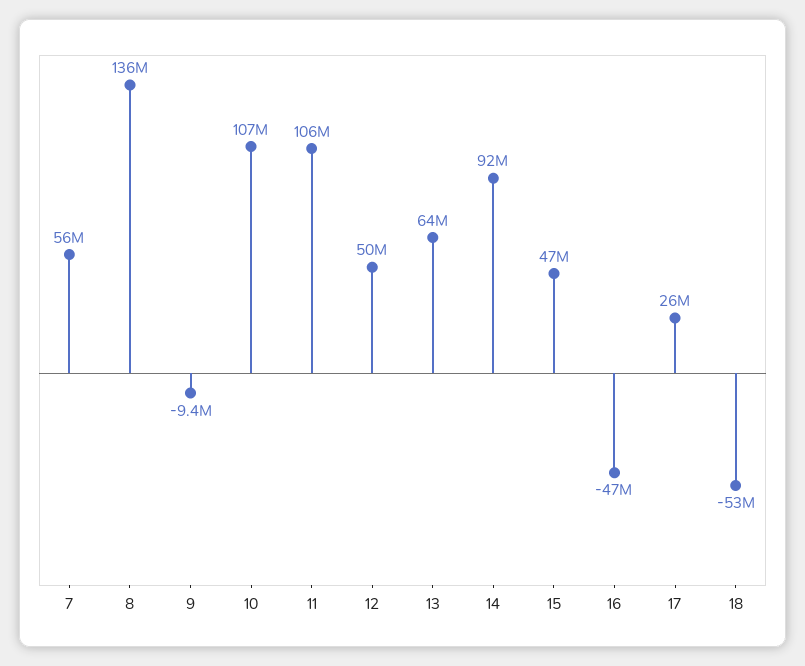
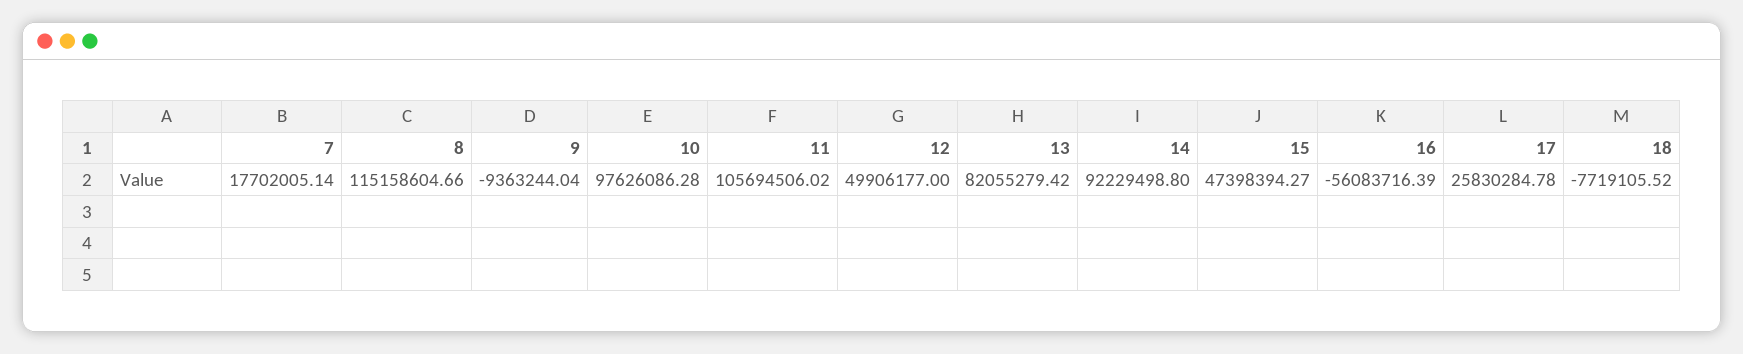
7: 56000000 -> 17702005.14
8: 136000000 -> 115158604.66
10: 107000000 -> 97626086.28
13: 64000000 -> 82055279.42
16: -47000000 -> -56083716.39
18: -53000000 -> -7719105.52

